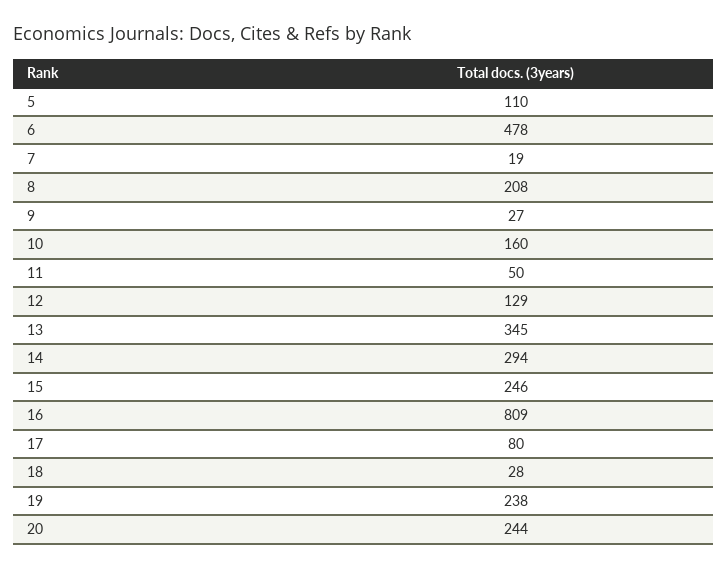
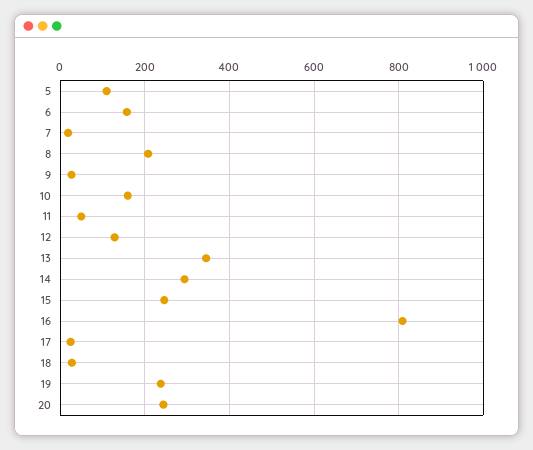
6: 478 -> 160
17: 80 -> 20

